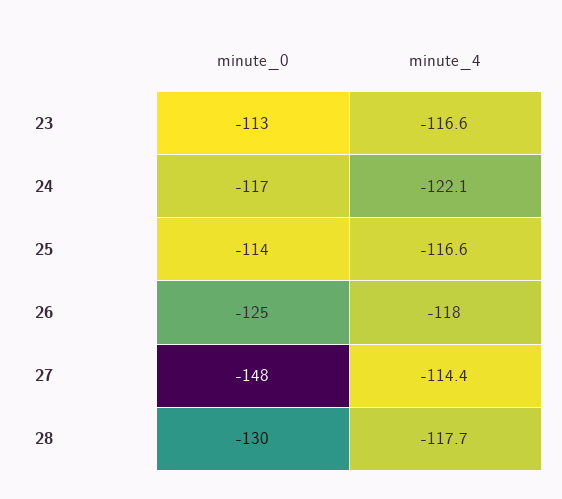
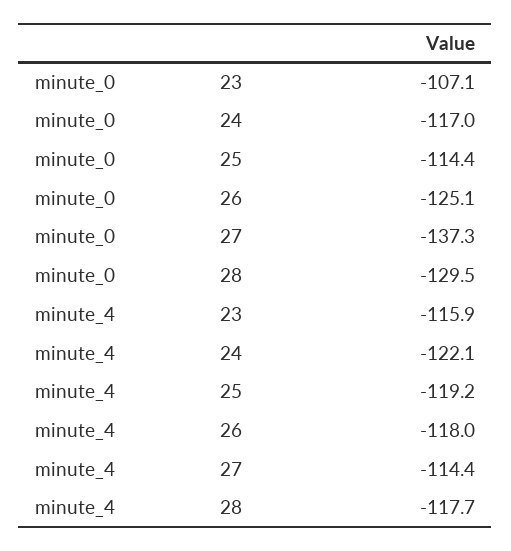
minute_0, 23: -113 -> -107.1
minute_4, 23: -116.6 -> -115.9
minute_4, 25: -116.6 -> -119.2
minute_0, 27: -148 -> -137.3

